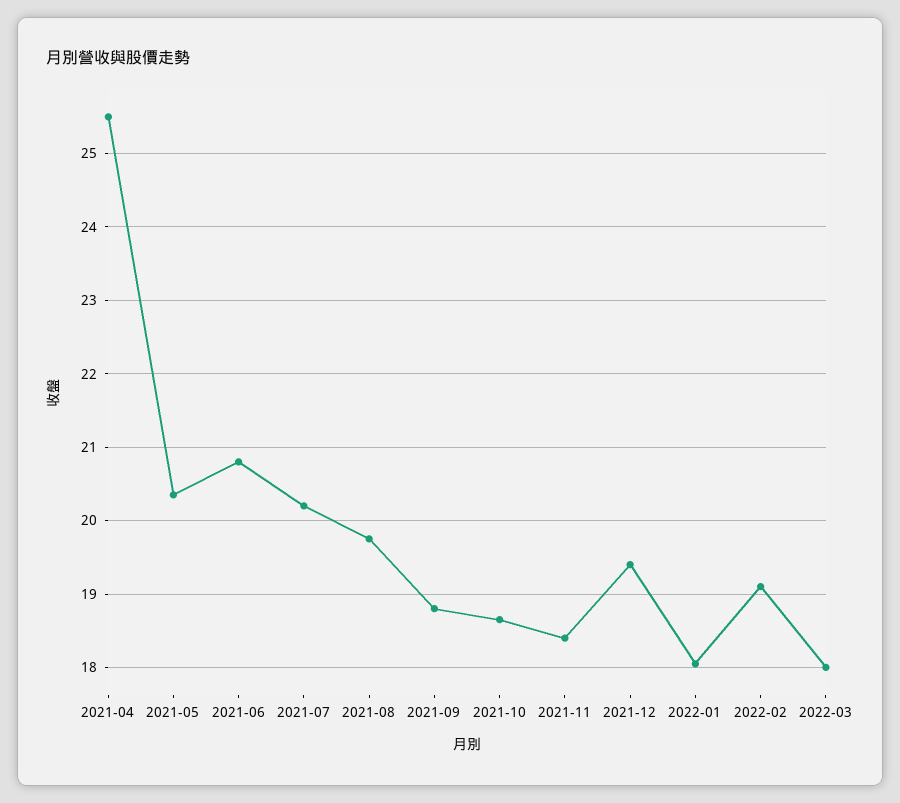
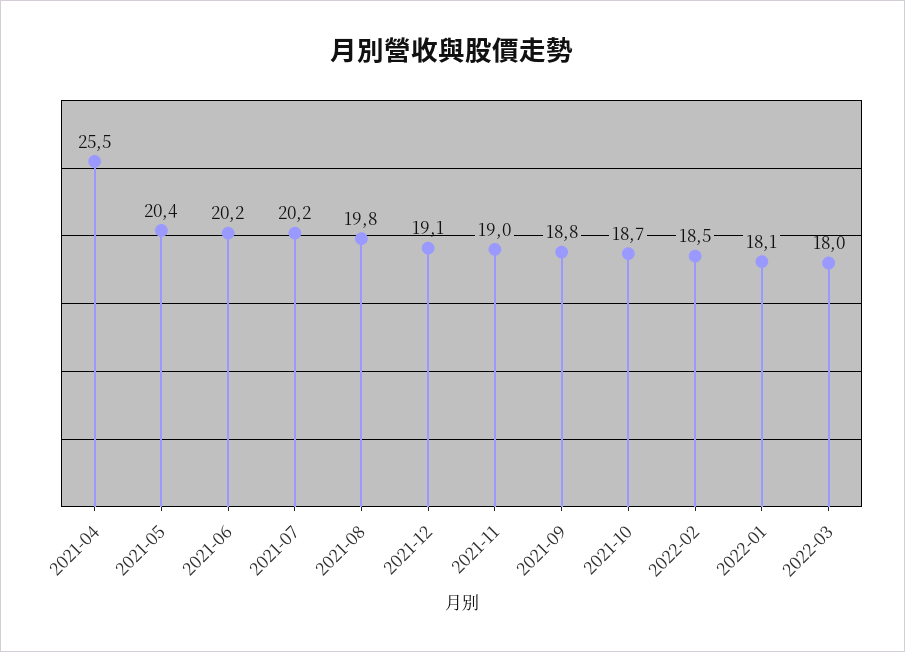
2021-06: 20.8 -> 20.2
2021-11: 18.4 -> 19
2021-12: 19.4 -> 19.1
2022-02: 19.1 -> 18.5

